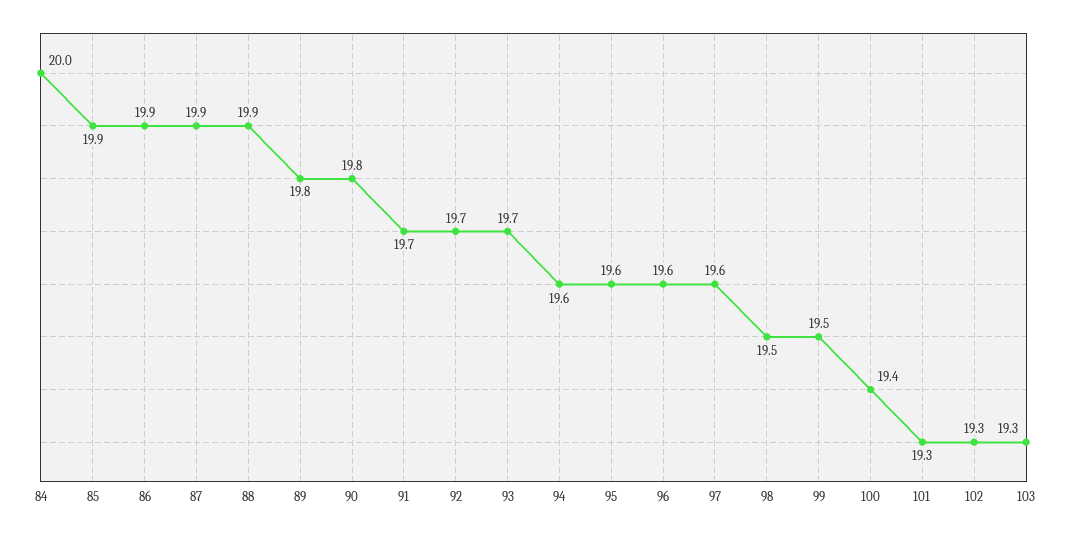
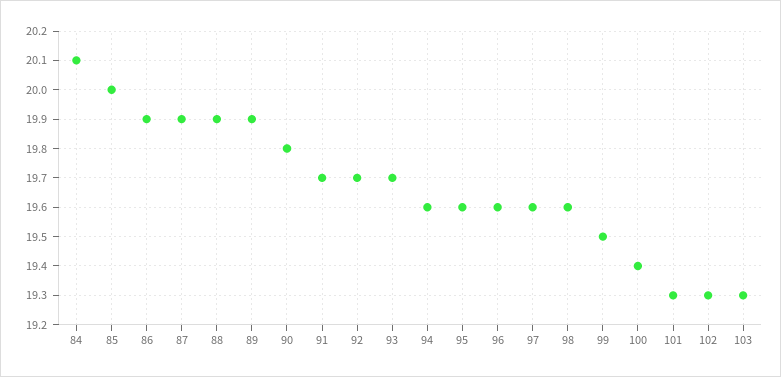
84: 20 -> 20.1
85: 19.9 -> 20
89: 19.8 -> 19.9
98: 19.5 -> 19.6

